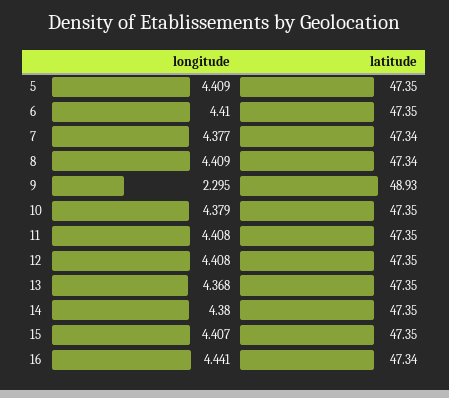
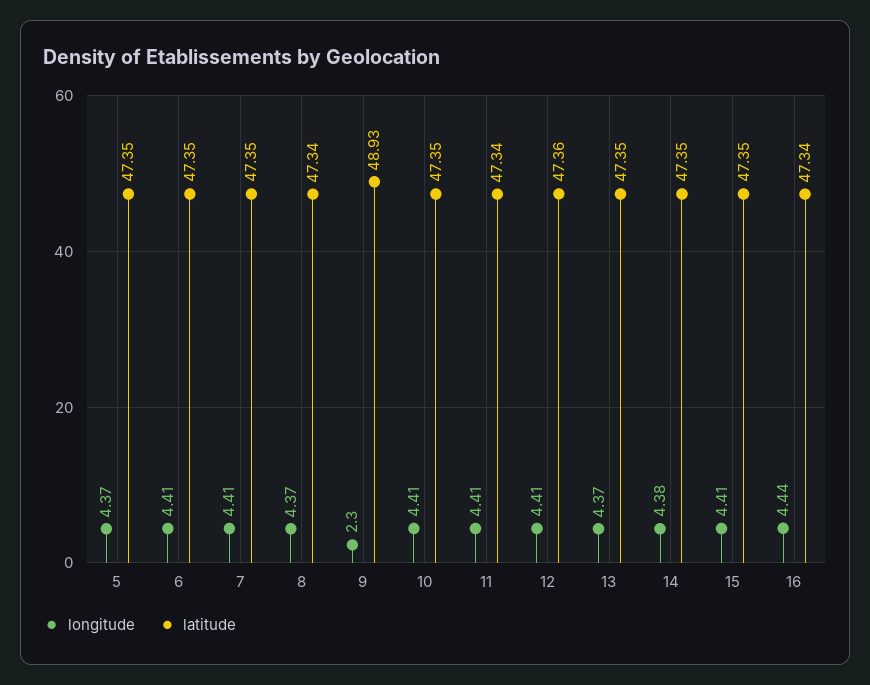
longitude, 5: 4.409 -> 4.37
longitude, 7: 4.377 -> 4.41
latitude, 7: 47.34 -> 47.35
longitude, 8: 4.409 -> 4.37
longitude, 10: 4.379 -> 4.41
latitude, 11: 47.35 -> 47.34
latitude, 12: 47.35 -> 47.36

